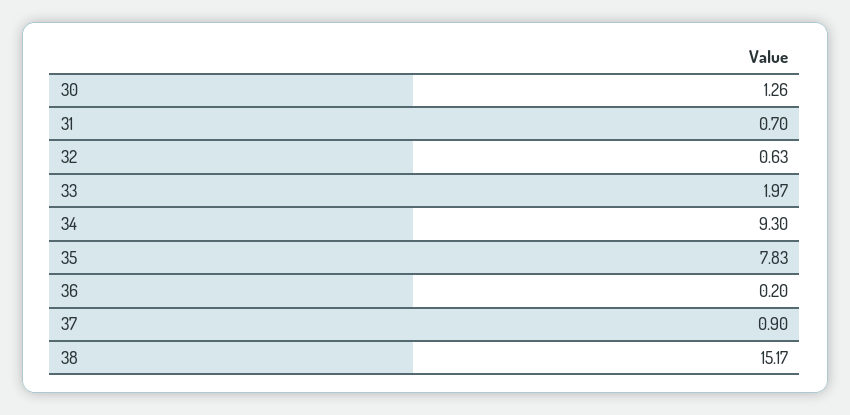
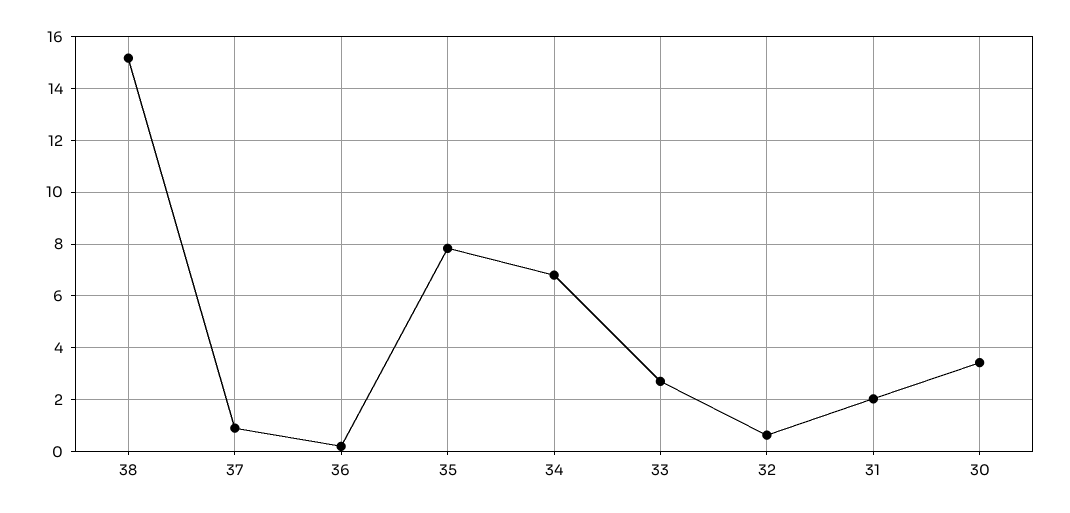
30: 1.26 -> 3.5
31: 0.7 -> 2
33: 1.97 -> 2.75
34: 9.3 -> 6.75

